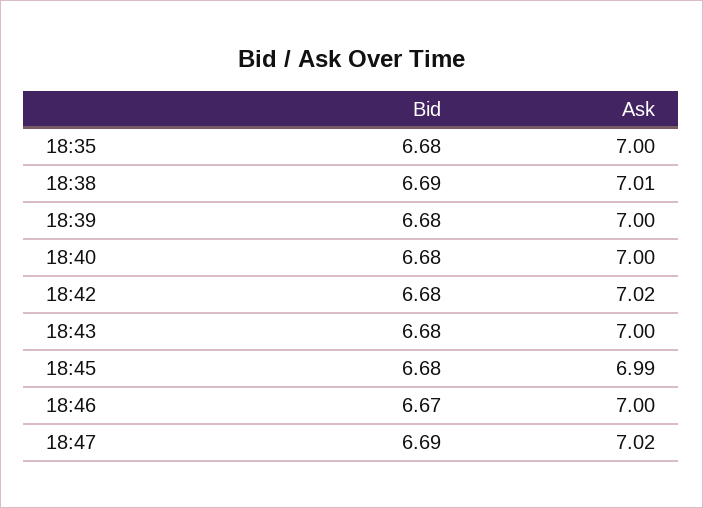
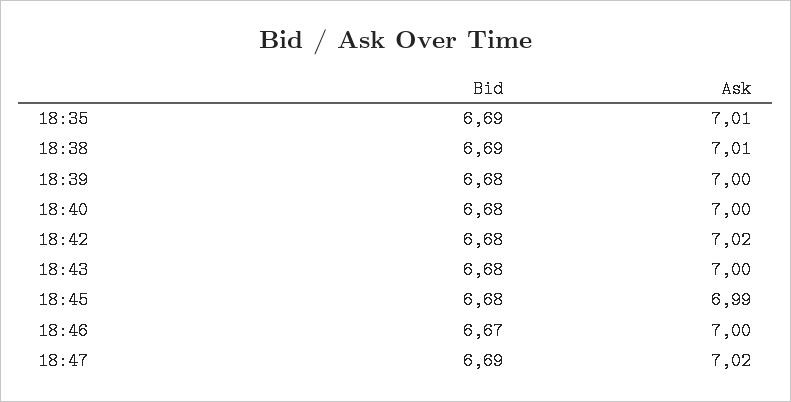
Bid, 18:35: 6.68 -> 6.69
Ask, 18:35: 7 -> 7.01

